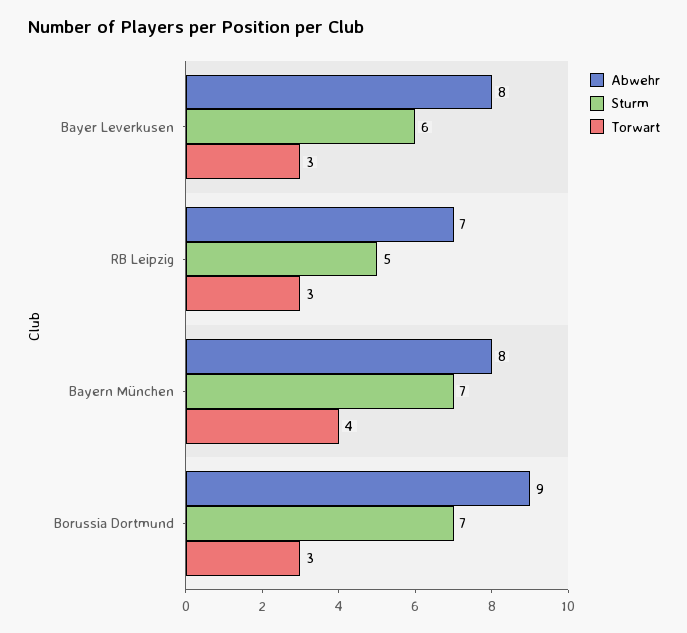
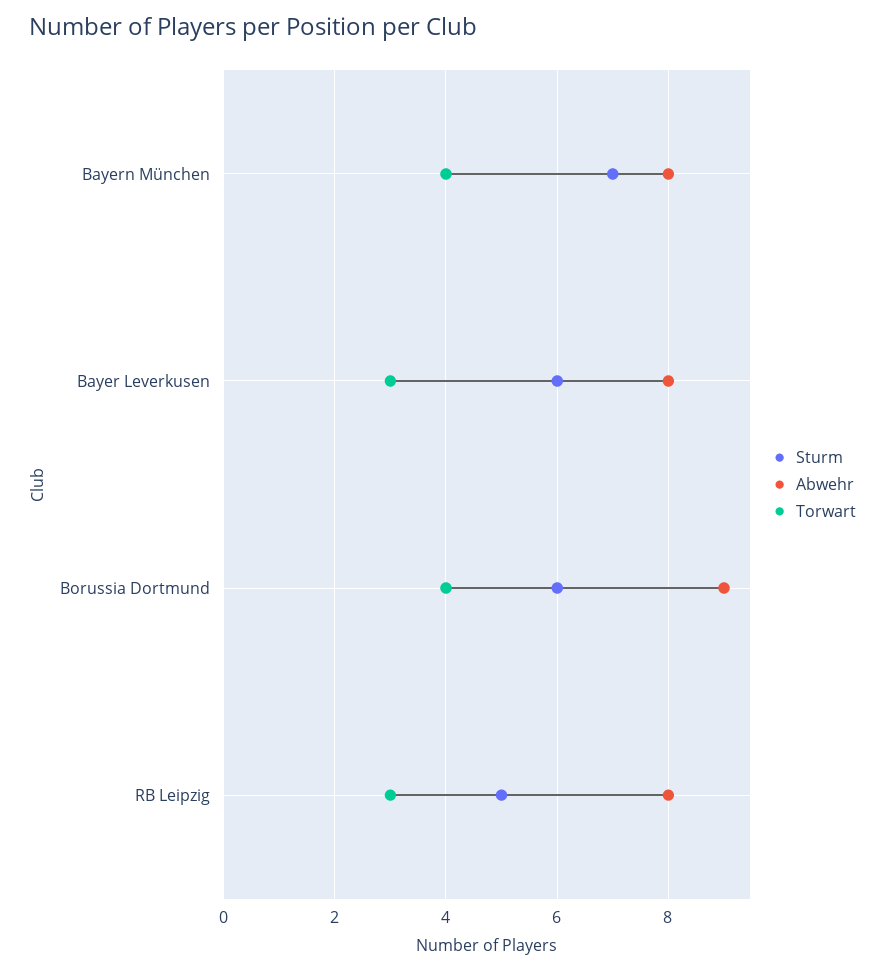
Abwehr, RB Leipzig: 7 -> 8
Sturm, Borussia Dortmund: 7 -> 6
Torwart, Borussia Dortmund: 3 -> 4

